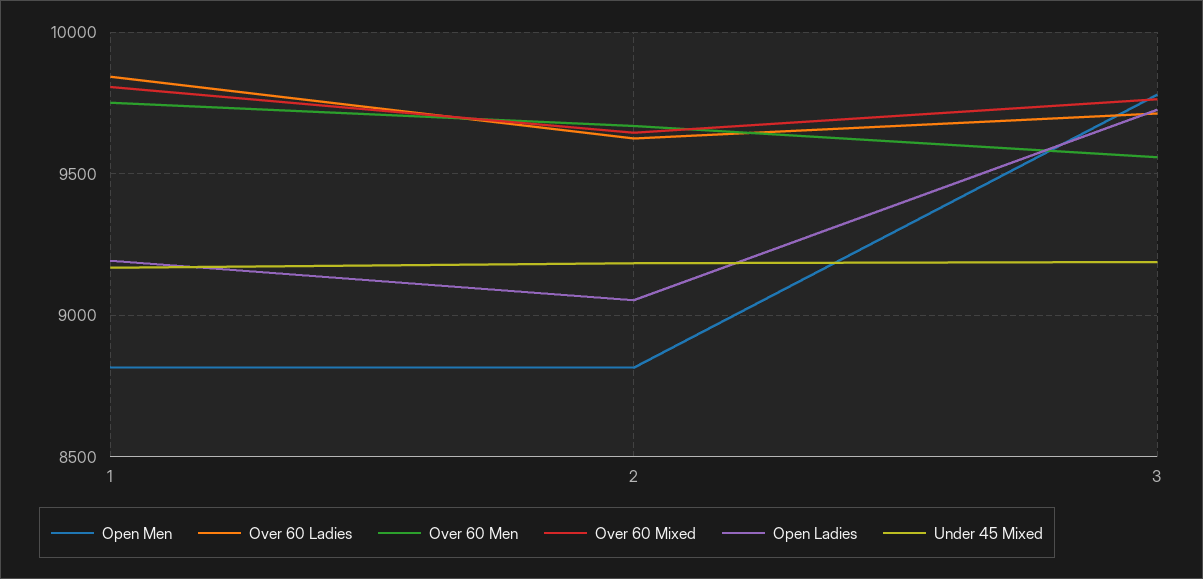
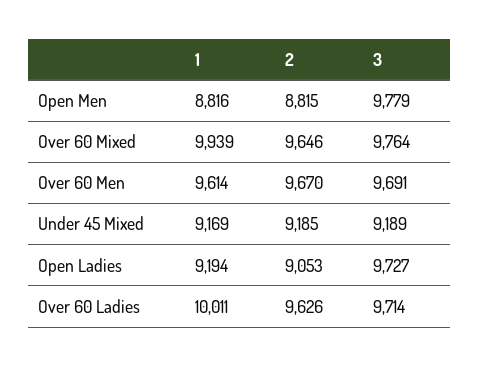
Over 60 Ladies, 1: 9850 -> 10011
Over 60 Men, 1: 9750 -> 9614
Over 60 Mixed, 1: 9800 -> 9939
Over 60 Men, 3: 9550 -> 9691

